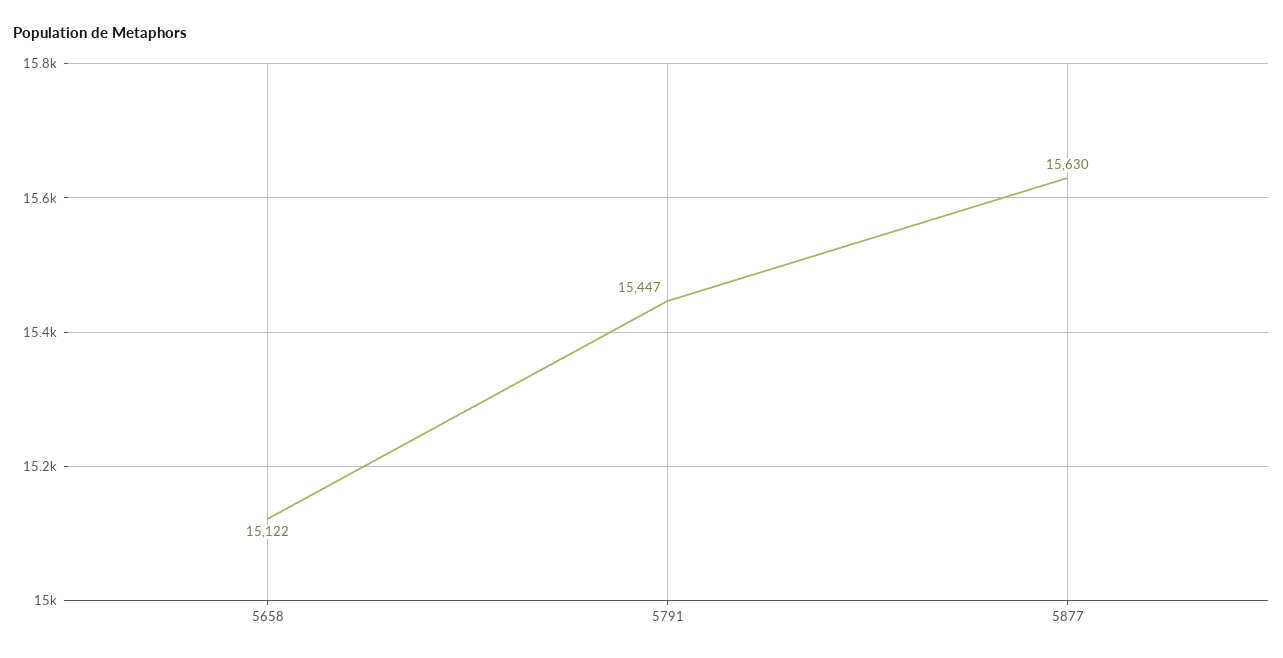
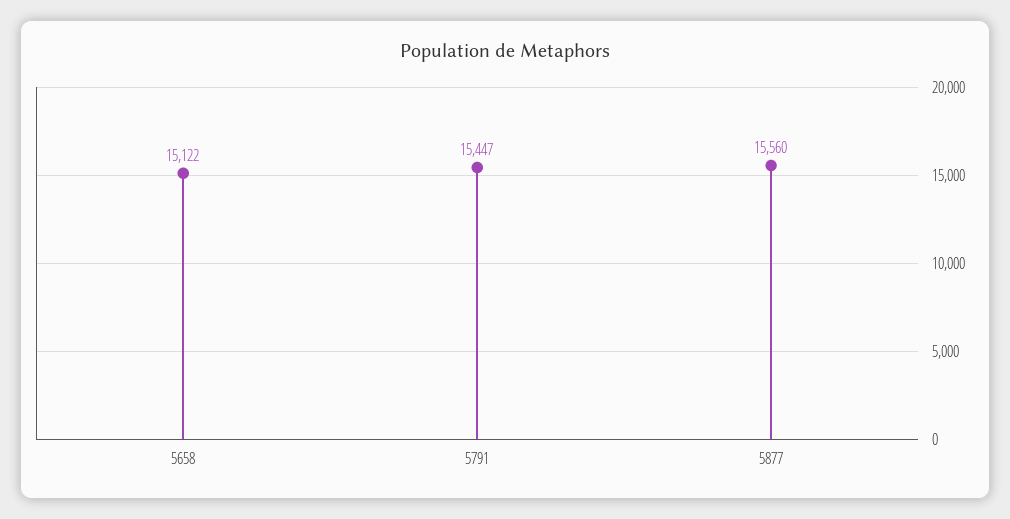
5877: 15630 -> 15560

